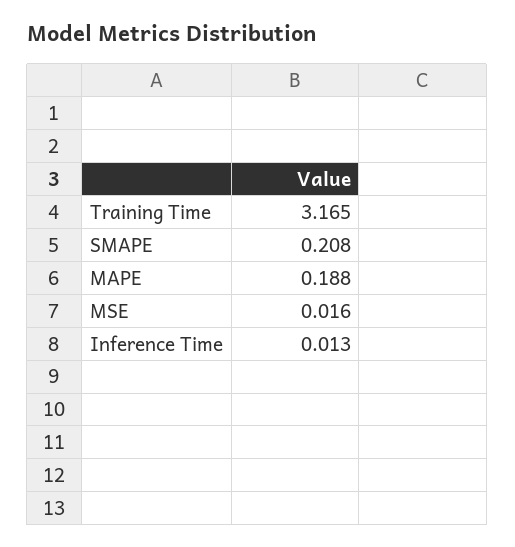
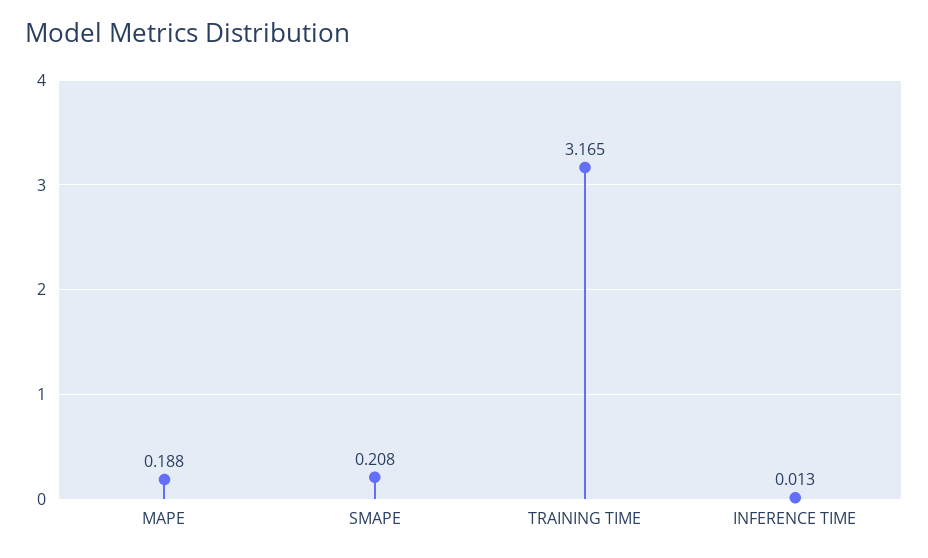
MSE: 0.016 -> none

